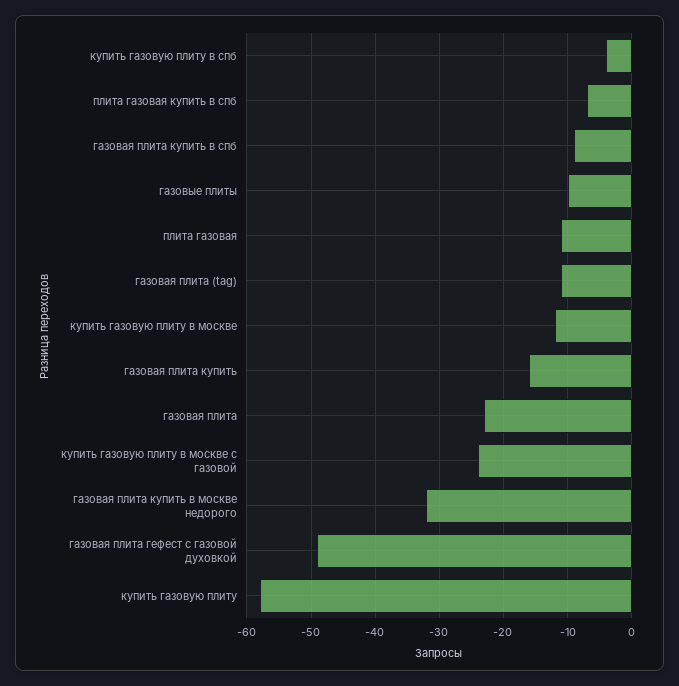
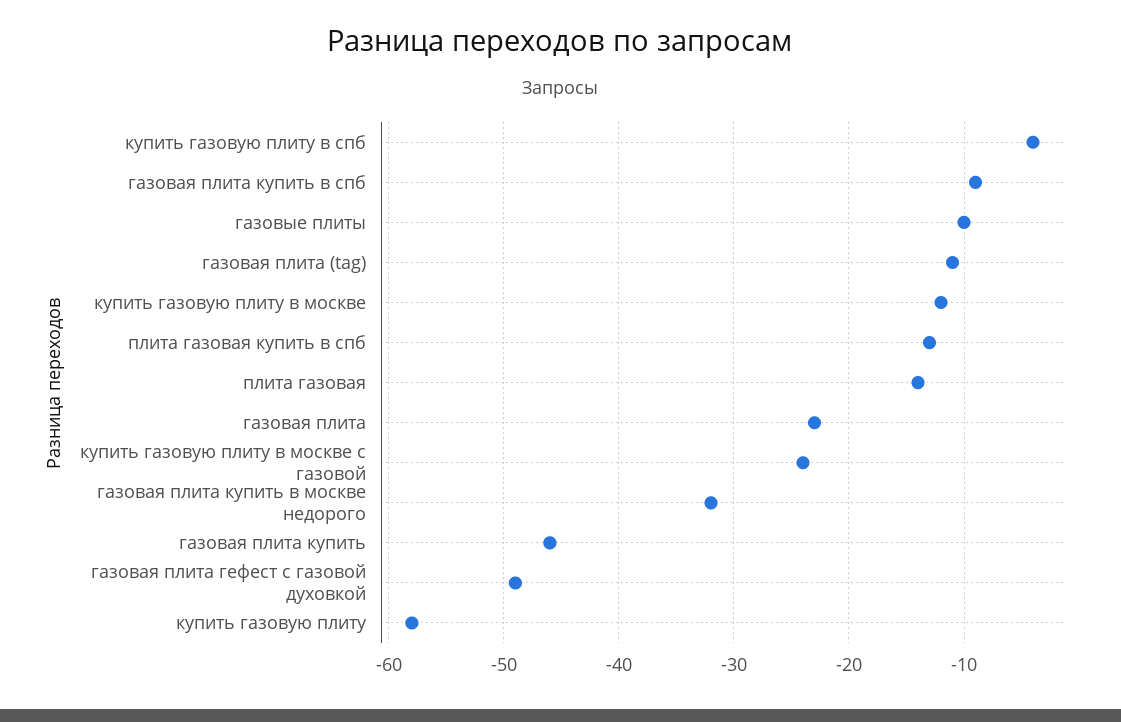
плита газовая купить в спб: -7 -> -13
плита газовая: -11 -> -14
газовая плита купить: -16 -> -46

